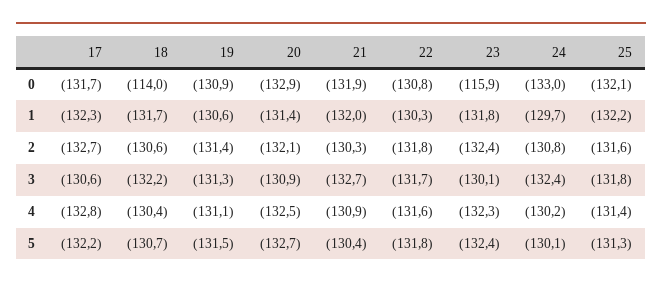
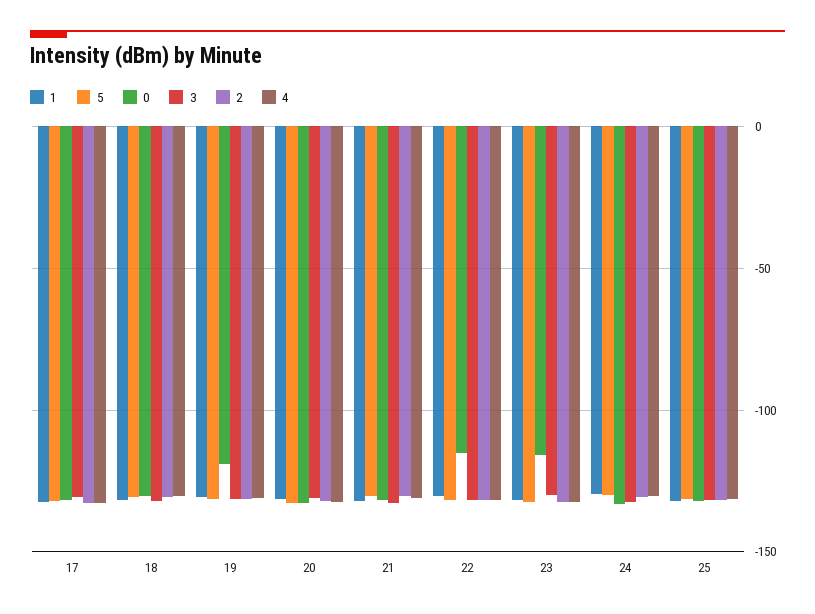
0, 18: -114 -> -130
0, 19: -130.9 -> -120
0, 22: -130.8 -> -115

